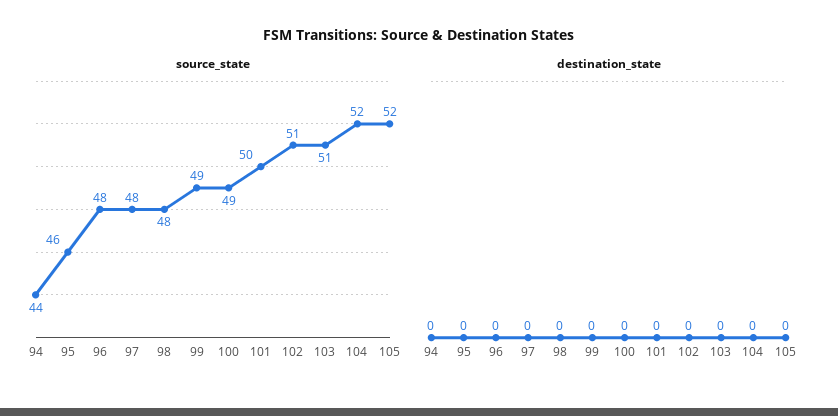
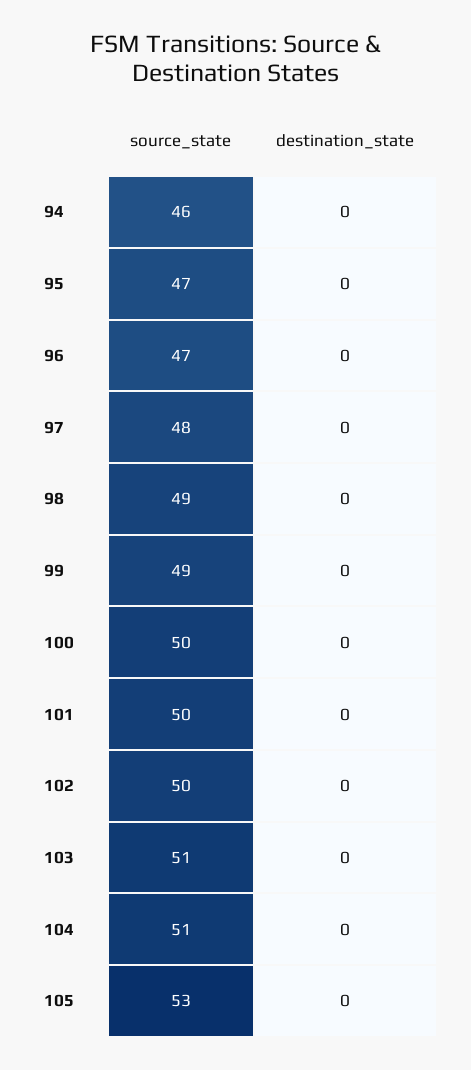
source_state, 94: 44 -> 46
source_state, 95: 46 -> 47
source_state, 96: 48 -> 47
source_state, 98: 48 -> 49
source_state, 100: 49 -> 50
source_state, 102: 51 -> 50
source_state, 104: 52 -> 51
source_state, 105: 52 -> 53

